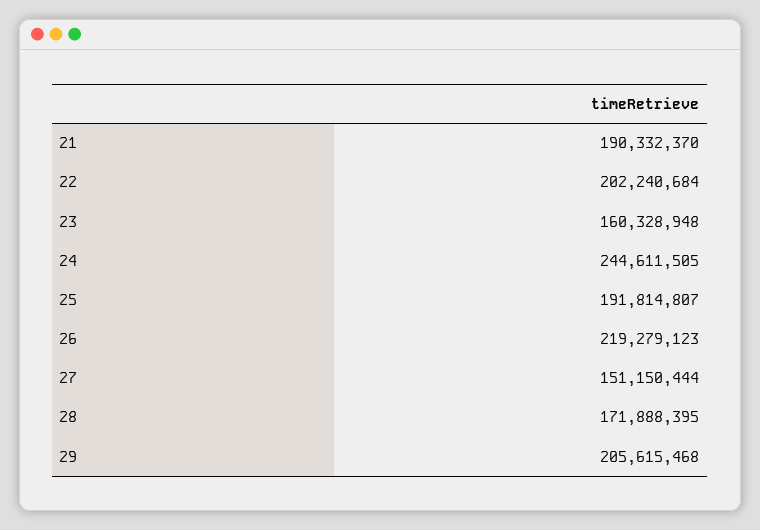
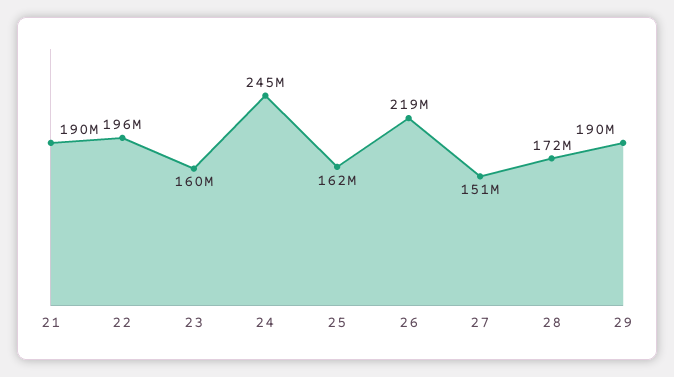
22: 202240684 -> 196000000
25: 191814807 -> 162000000
29: 205615468 -> 190000000

